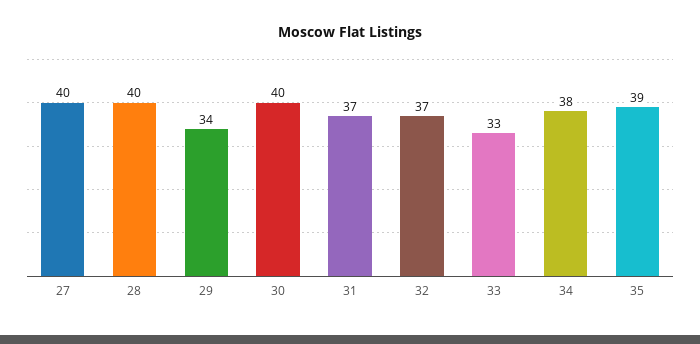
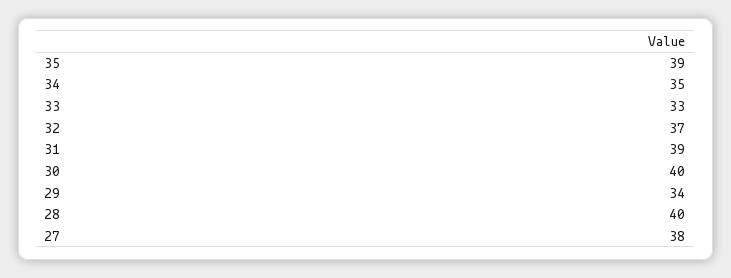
27: 40 -> 38
31: 37 -> 39
34: 38 -> 35

